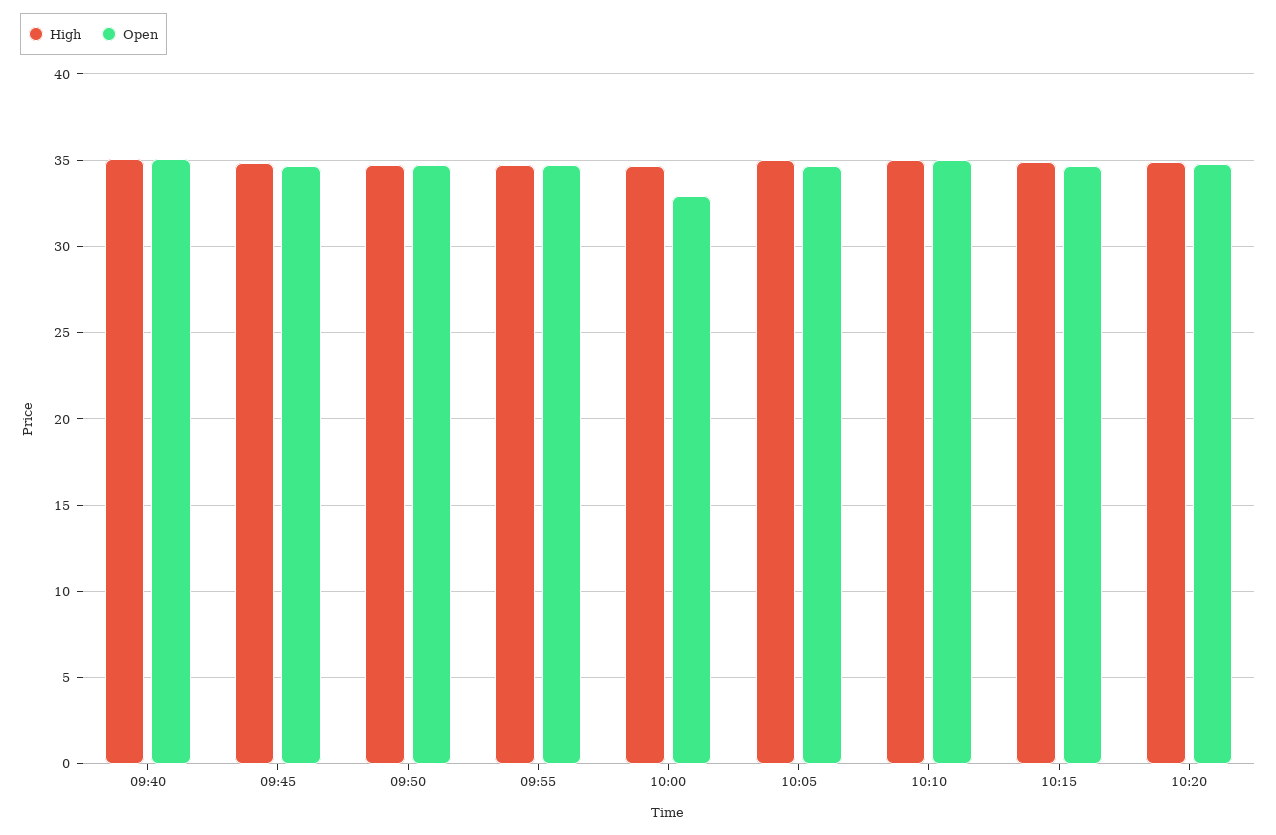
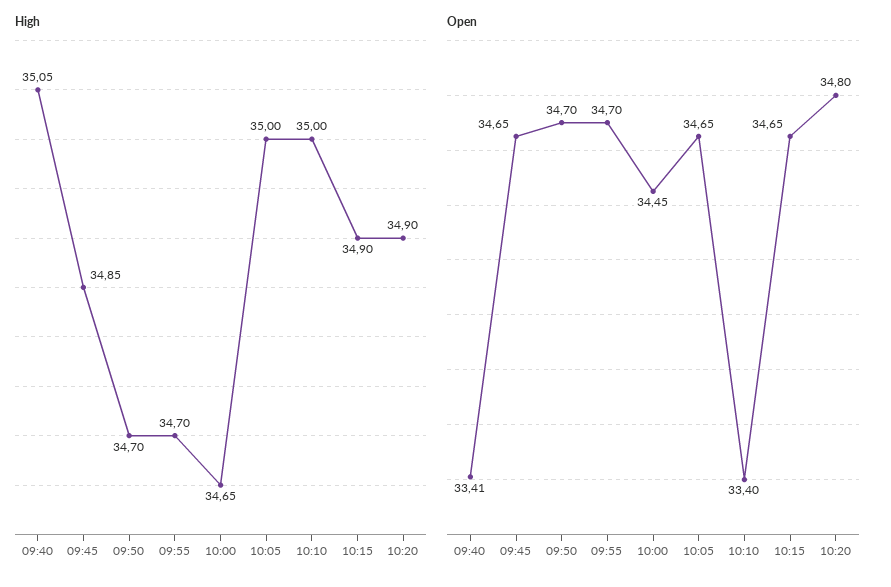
Open, 09:40: 35 -> 33.41
Open, 10:00: 33 -> 34.45
Open, 10:10: 35 -> 33.4

